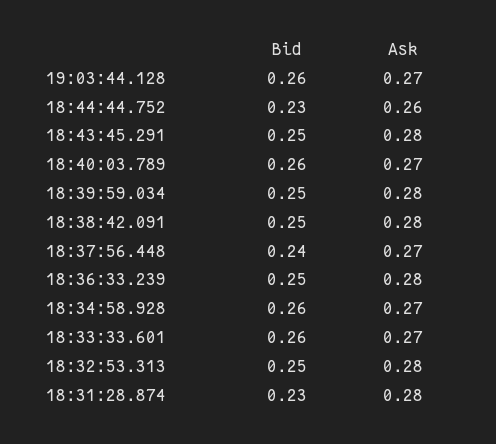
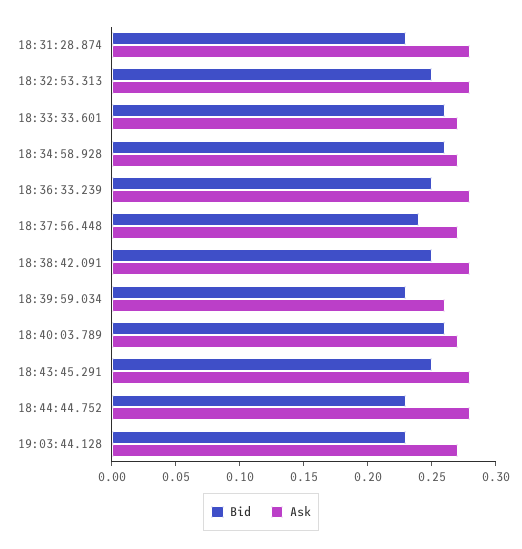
Bid, 19:03:44.128: 0.26 -> 0.23
Ask, 18:44:44.752: 0.26 -> 0.28
Bid, 18:39:59.034: 0.25 -> 0.23
Ask, 18:39:59.034: 0.28 -> 0.26

